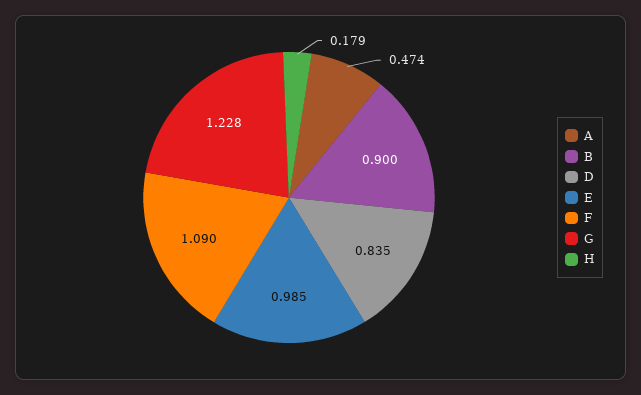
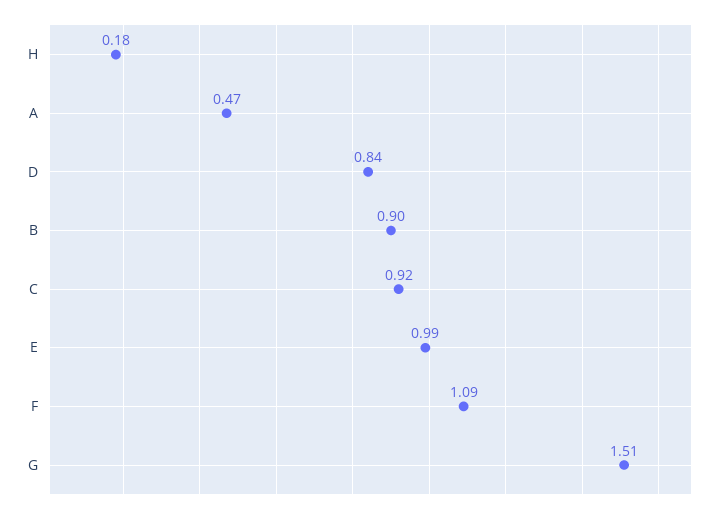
G: 1.228 -> 1.51
C: none -> 0.92

